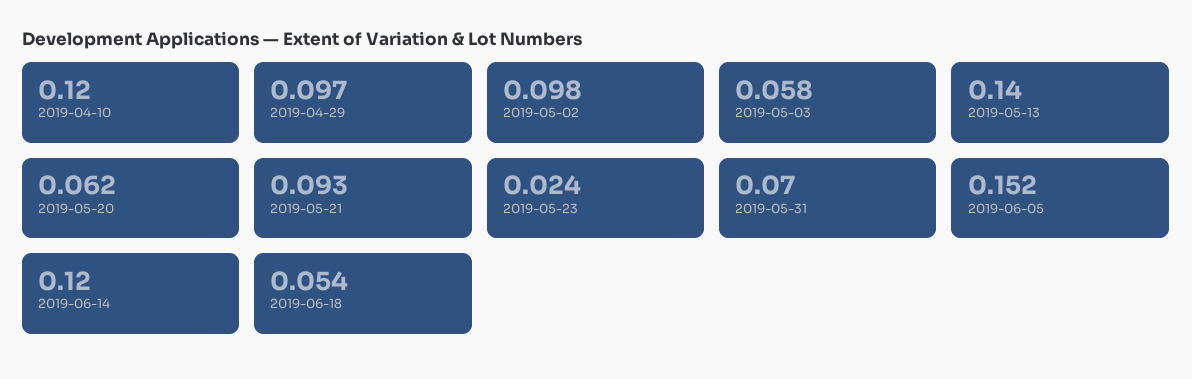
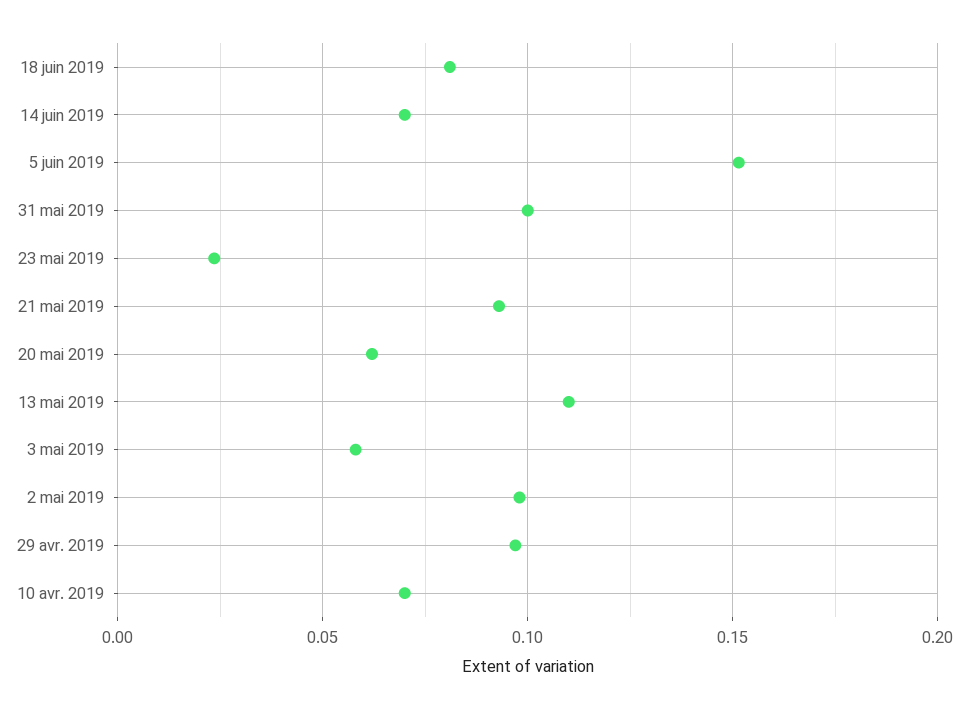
2019-04-10: 0.12 -> 0.07
2019-05-13: 0.14 -> 0.11
2019-05-31: 0.07 -> 0.1
2019-06-14: 0.12 -> 0.07
2019-06-18: 0.054 -> 0.08

